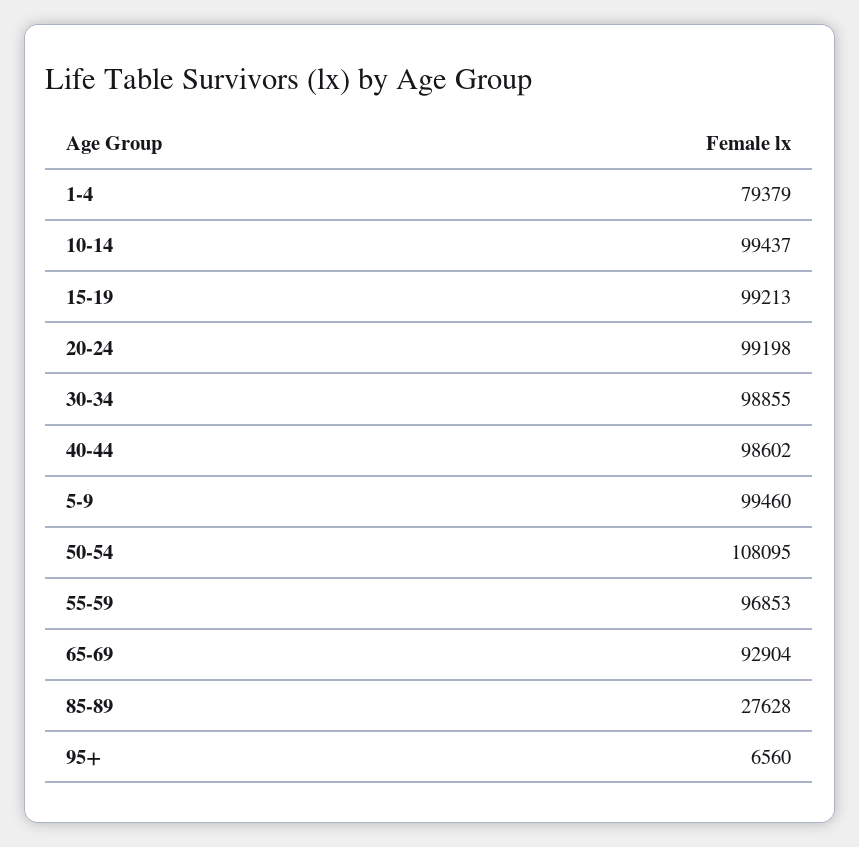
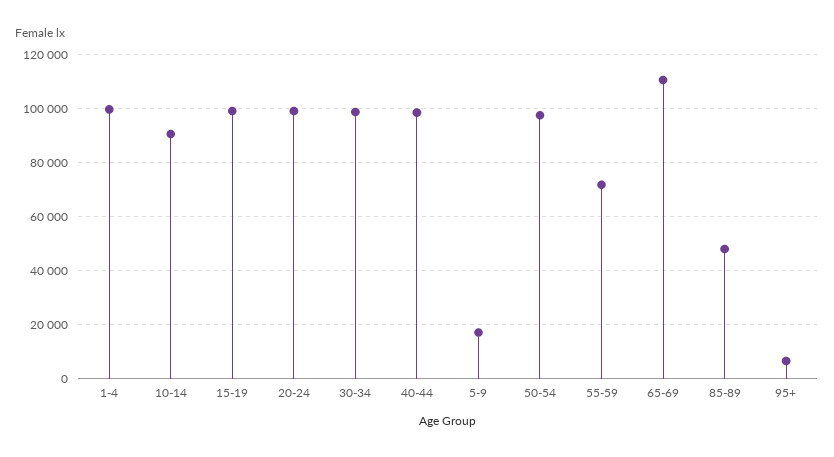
1-4: 79379 -> 100000
10-14: 99437 -> 90000
5-9: 99460 -> 17500
50-54: 108095 -> 97500
55-59: 96853 -> 72500
65-69: 92904 -> 110000
85-89: 27628 -> 47500

